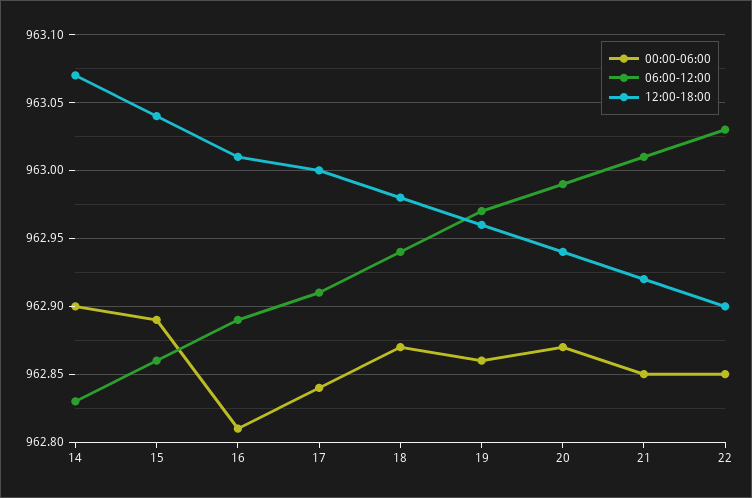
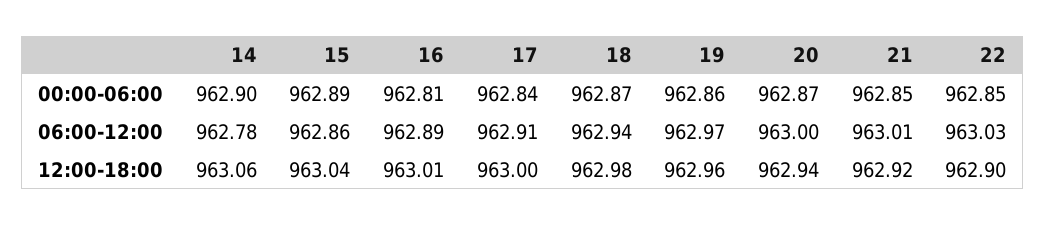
06:00-12:00, 14: 962.83 -> 962.78
12:00-18:00, 14: 963.07 -> 963.06
06:00-12:00, 20: 962.99 -> 963

